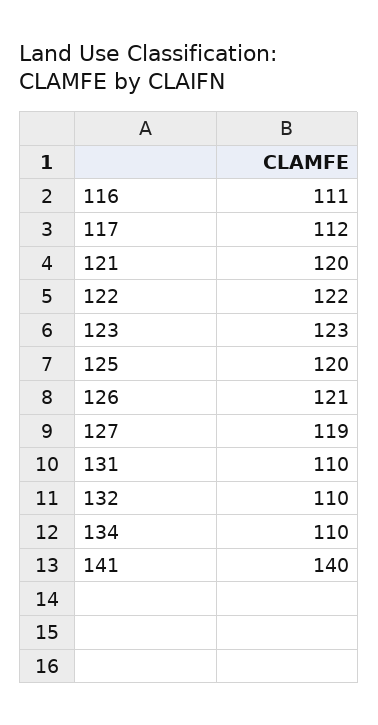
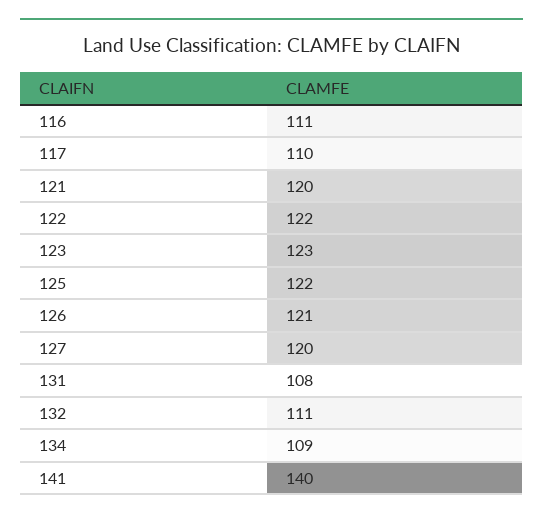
117: 112 -> 110
125: 120 -> 122
127: 119 -> 120
131: 110 -> 108
132: 110 -> 111
134: 110 -> 109

